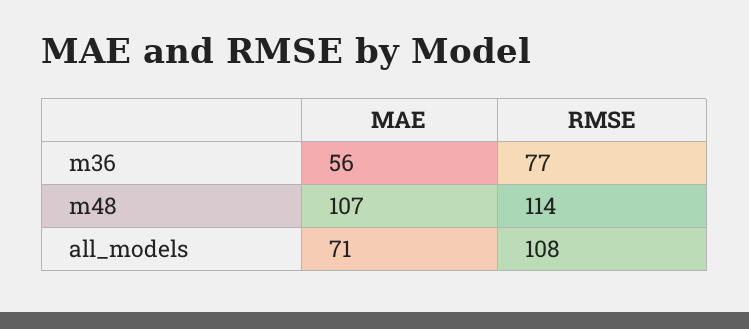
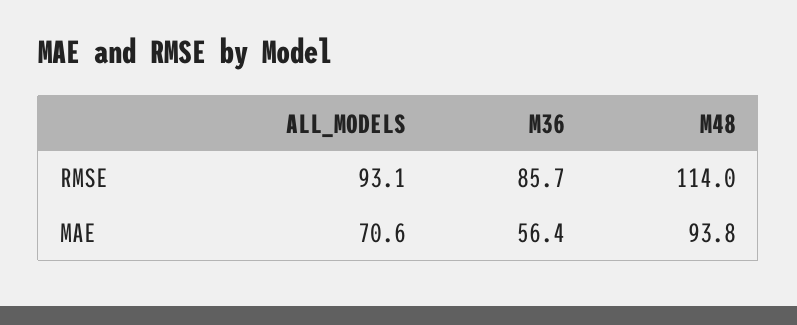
RMSE, m36: 77 -> 85.7
MAE, m48: 107 -> 93.8
RMSE, all_models: 108 -> 93.1

